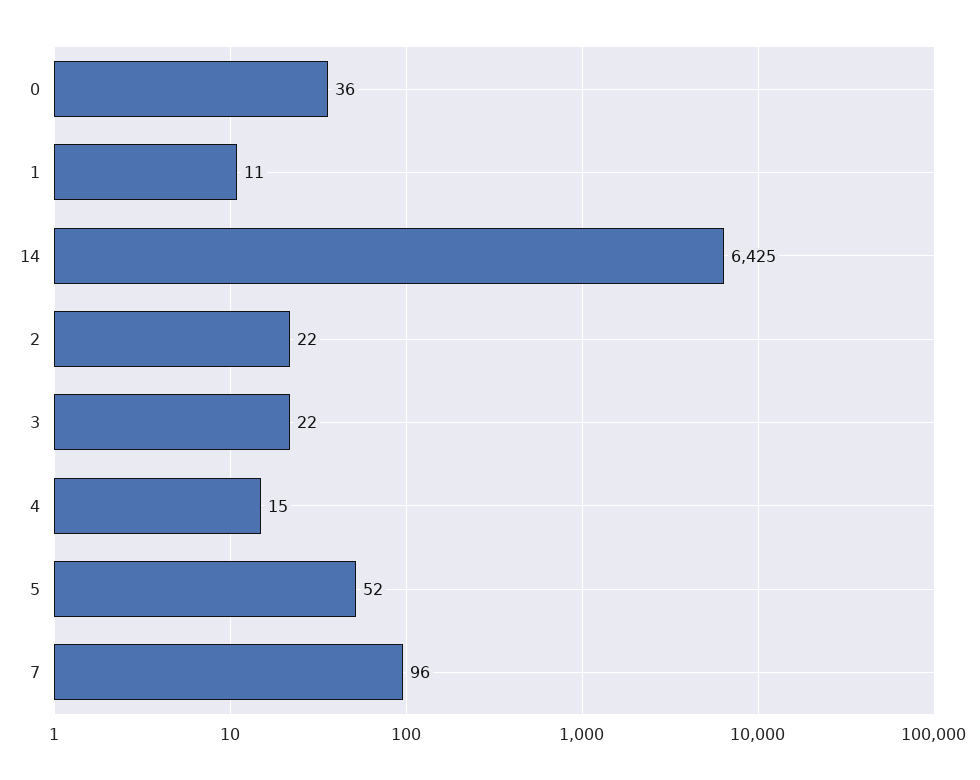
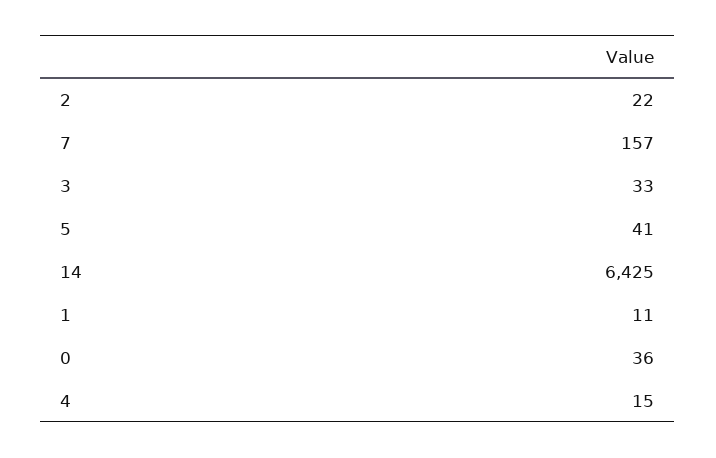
3: 22 -> 33
5: 52 -> 41
7: 96 -> 157

